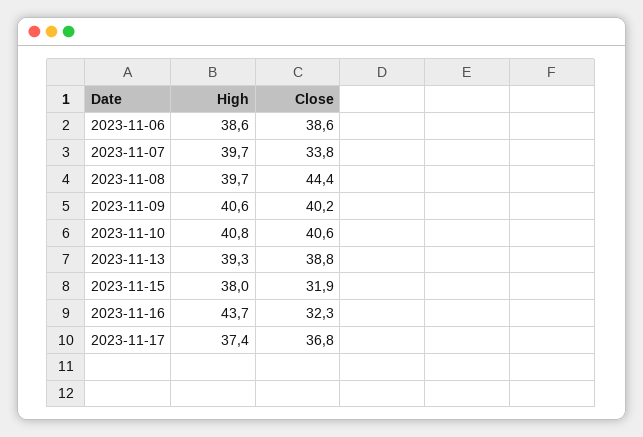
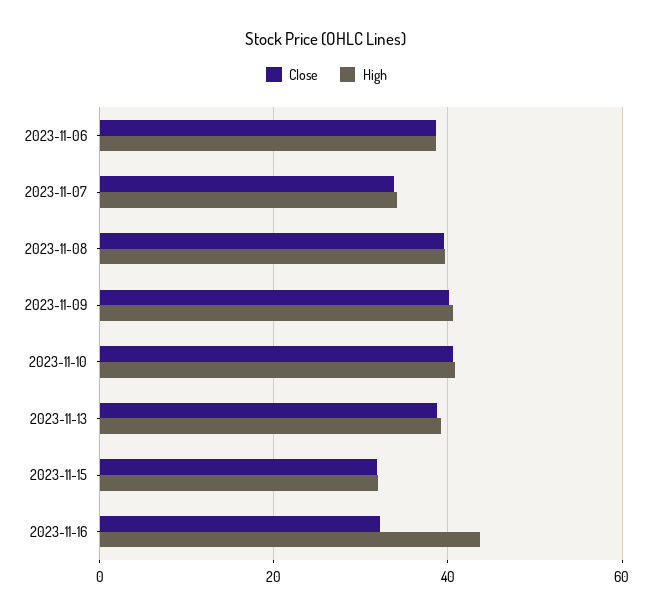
High, 2023-11-07: 39.7 -> 34
Close, 2023-11-08: 44.4 -> 40
High, 2023-11-15: 38 -> 32
High, 2023-11-17: 37.4 -> none
Close, 2023-11-17: 36.8 -> none

